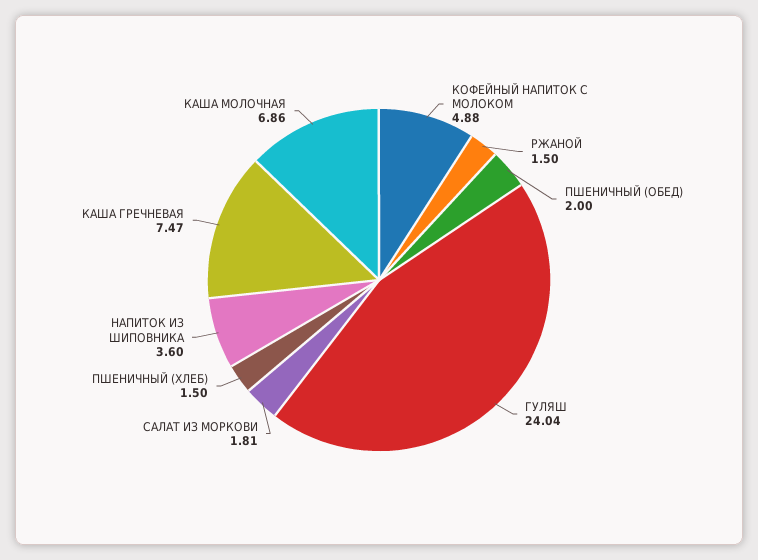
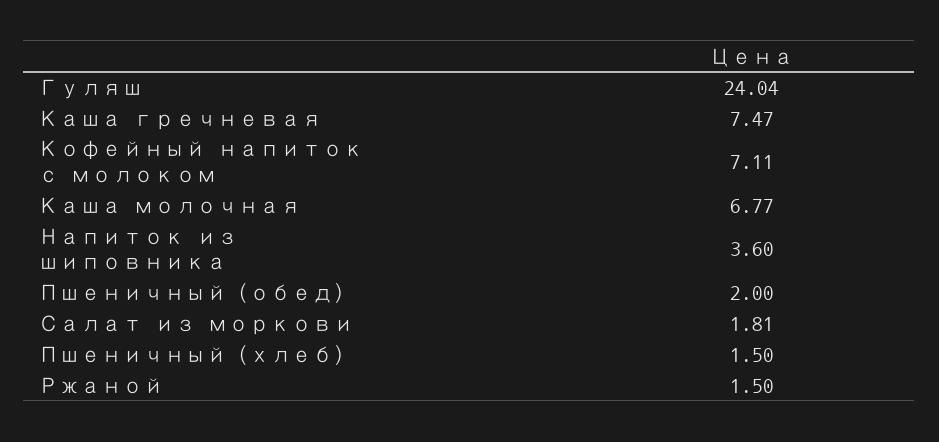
КОФЕЙНЫЙ НАПИТОК С МОЛОКОМ: 4.88 -> 7.11
КАША МОЛОЧНАЯ: 6.86 -> 6.77

